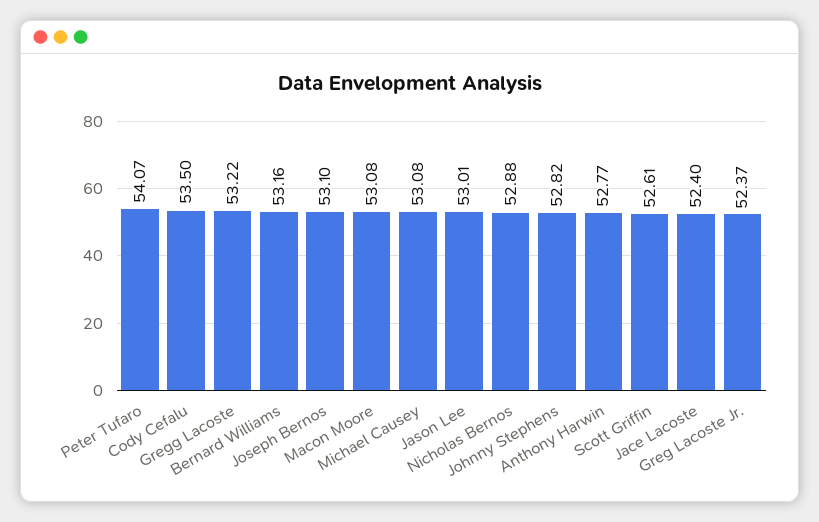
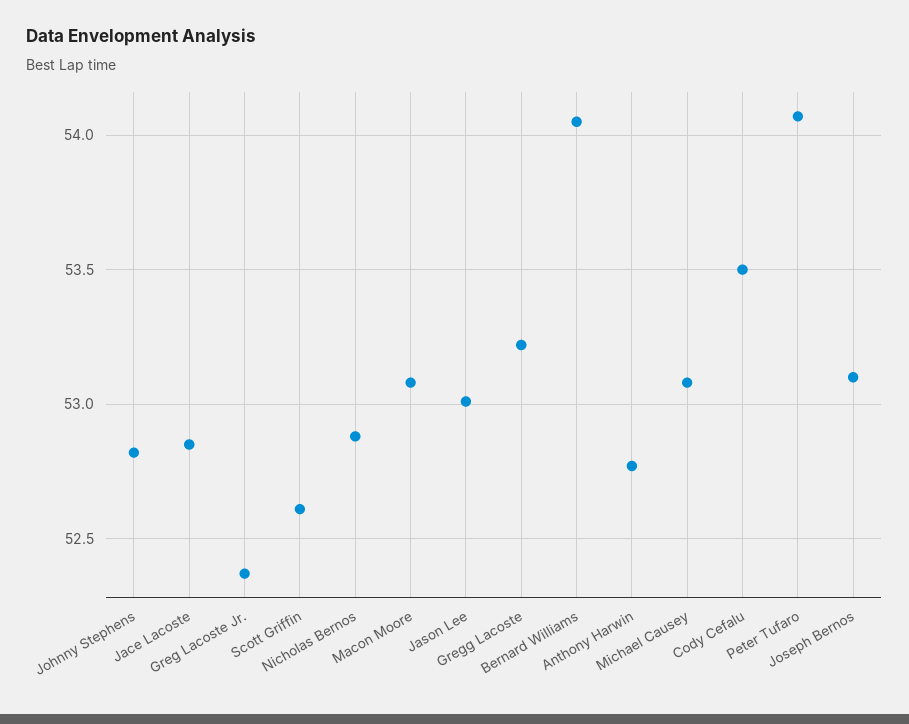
Bernard Williams: 53.16 -> 54.05
Jace Lacoste: 52.4 -> 52.85

